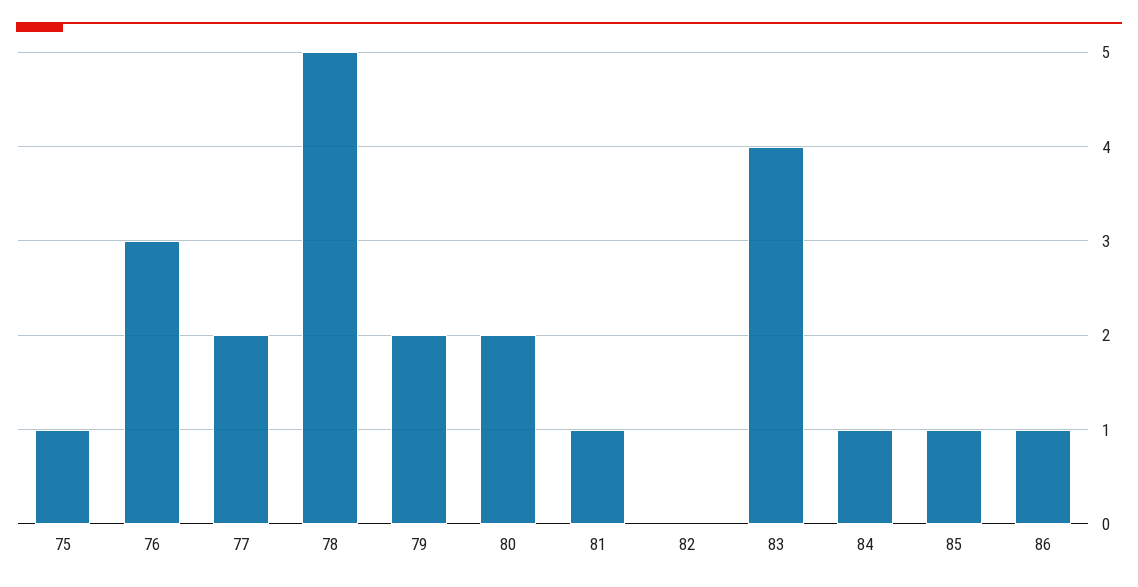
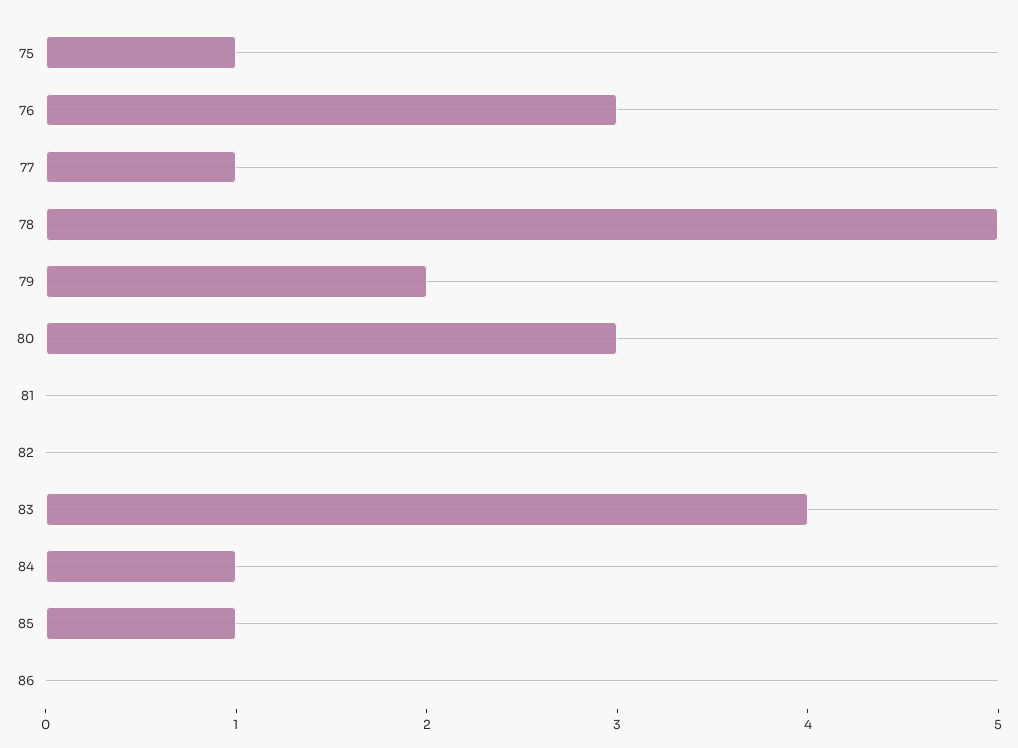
77: 2 -> 1
80: 2 -> 3
81: 1 -> 0
86: 1 -> 0

